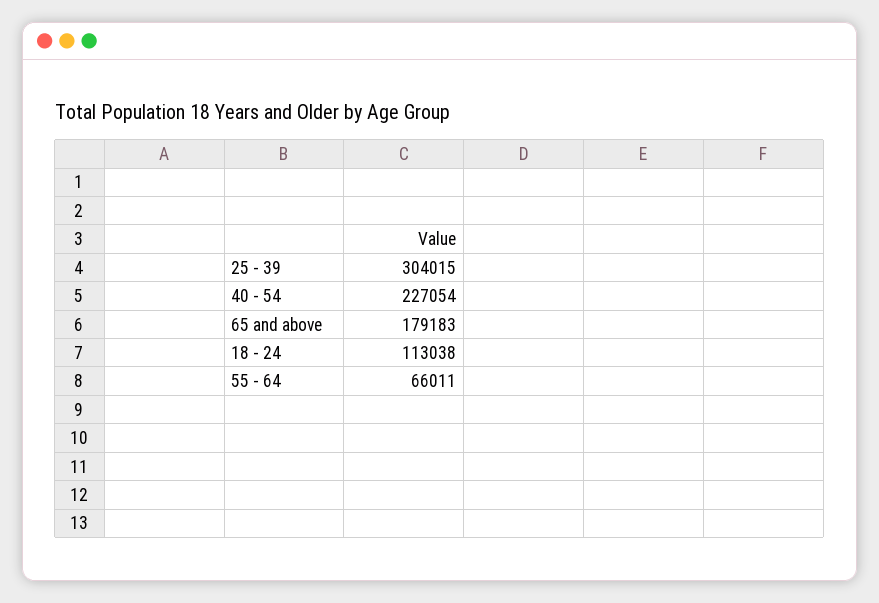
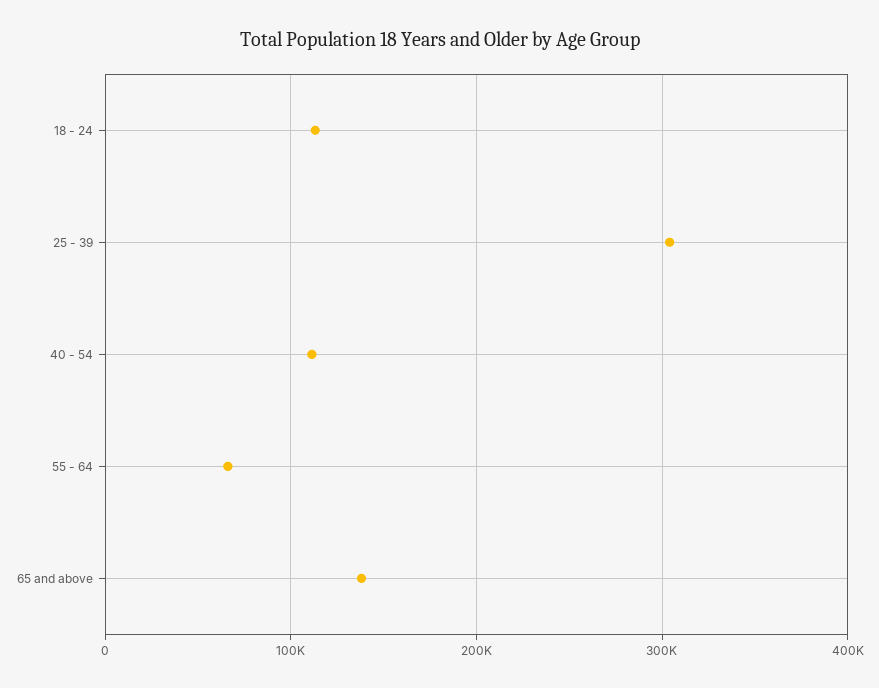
40 - 54: 227054 -> 110000
65 and above: 179183 -> 140000

